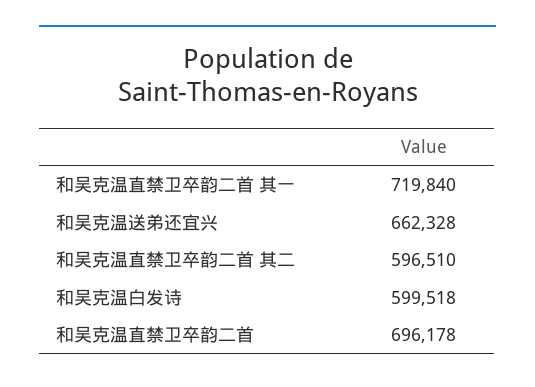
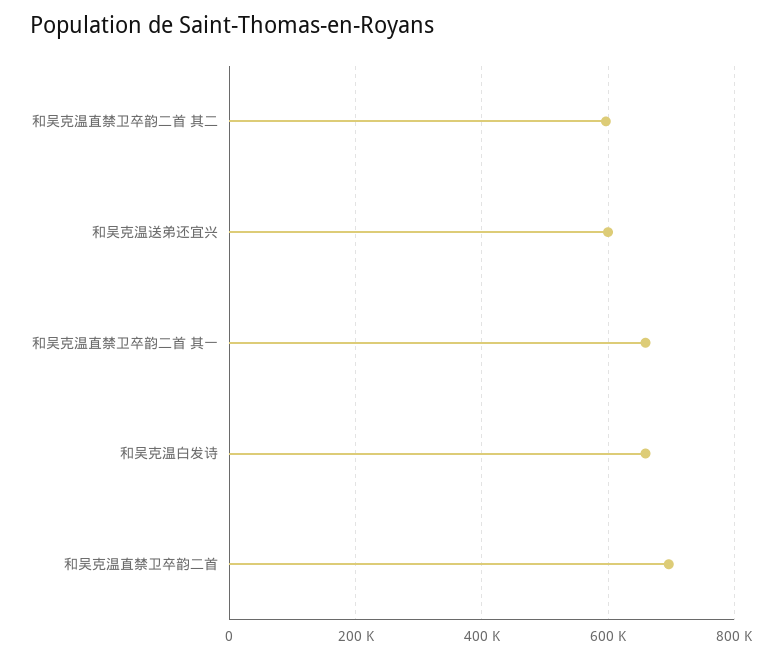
和吴克温直禁卫卒韵二首 其一: 719840 -> 660000
和吴克温送弟还宜兴: 662328 -> 600000
和吴克温白发诗: 599518 -> 660000

